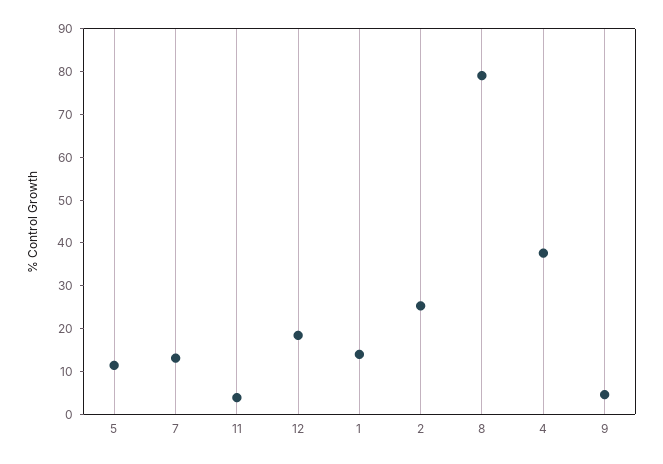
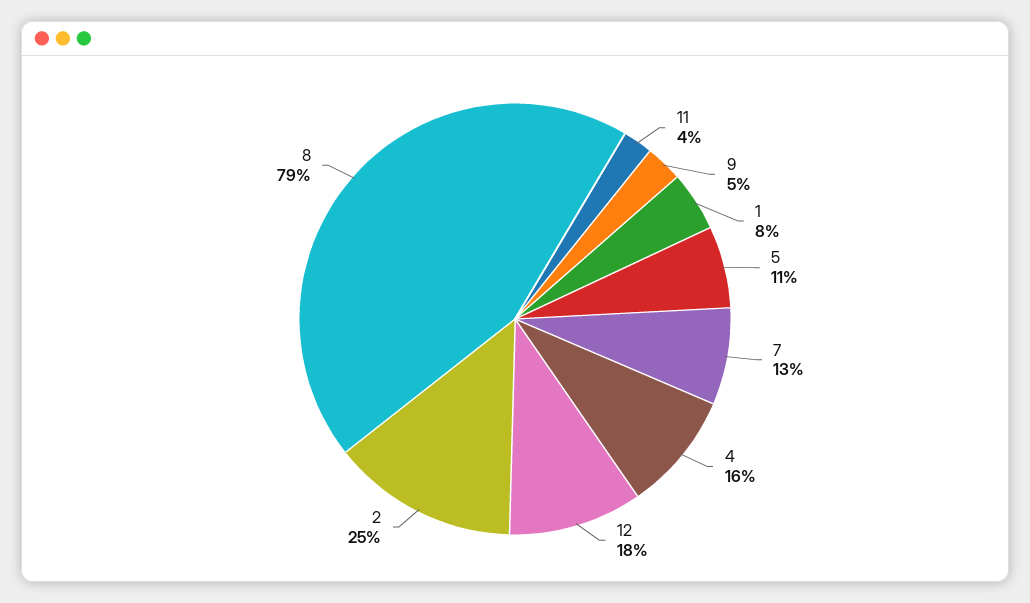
1: 14 -> 8
4: 38 -> 16

